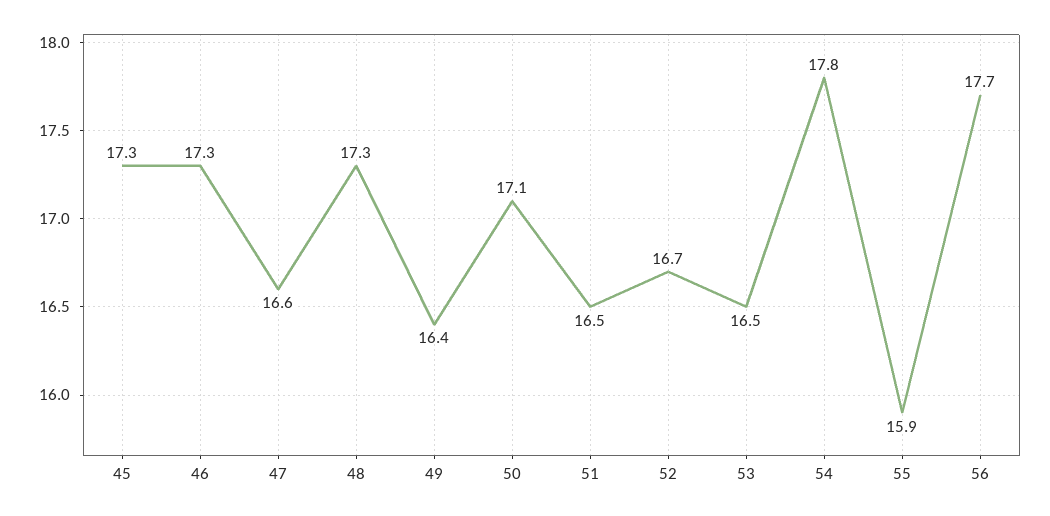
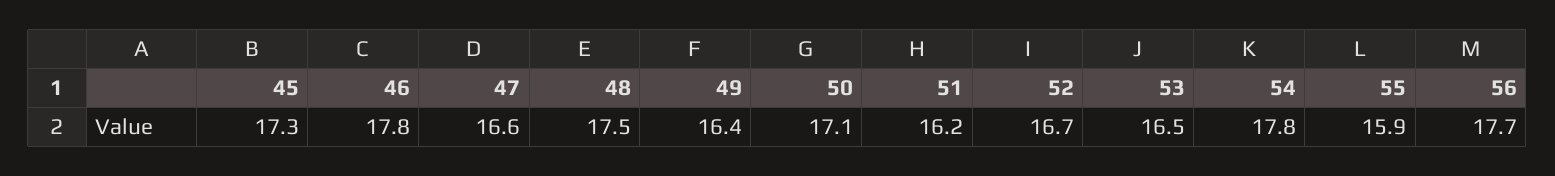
46: 17.3 -> 17.8
48: 17.3 -> 17.5
51: 16.5 -> 16.2

